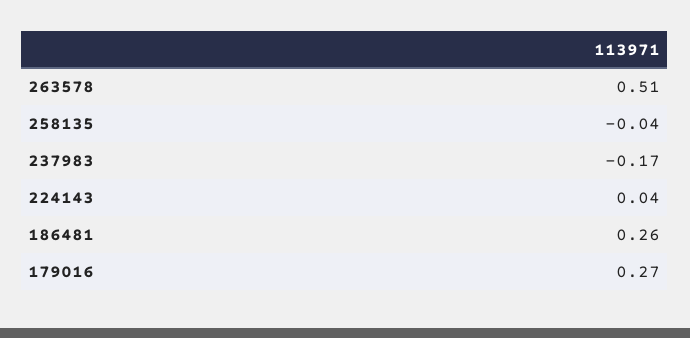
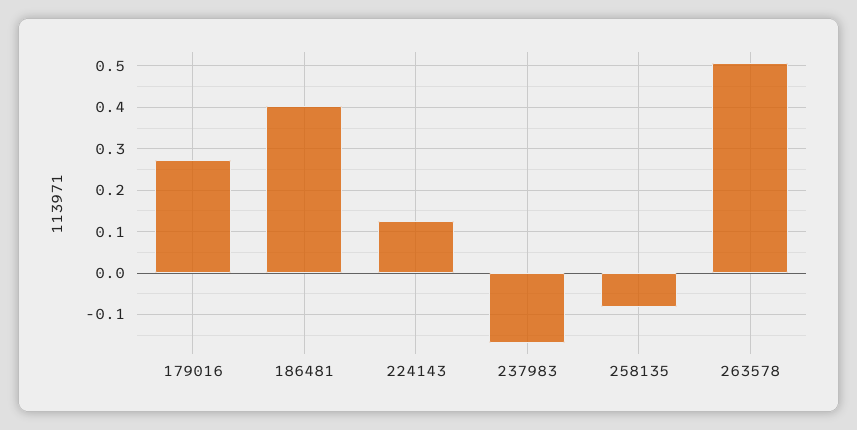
258135: -0.04 -> -0.08
224143: 0.04 -> 0.12
186481: 0.26 -> 0.4

